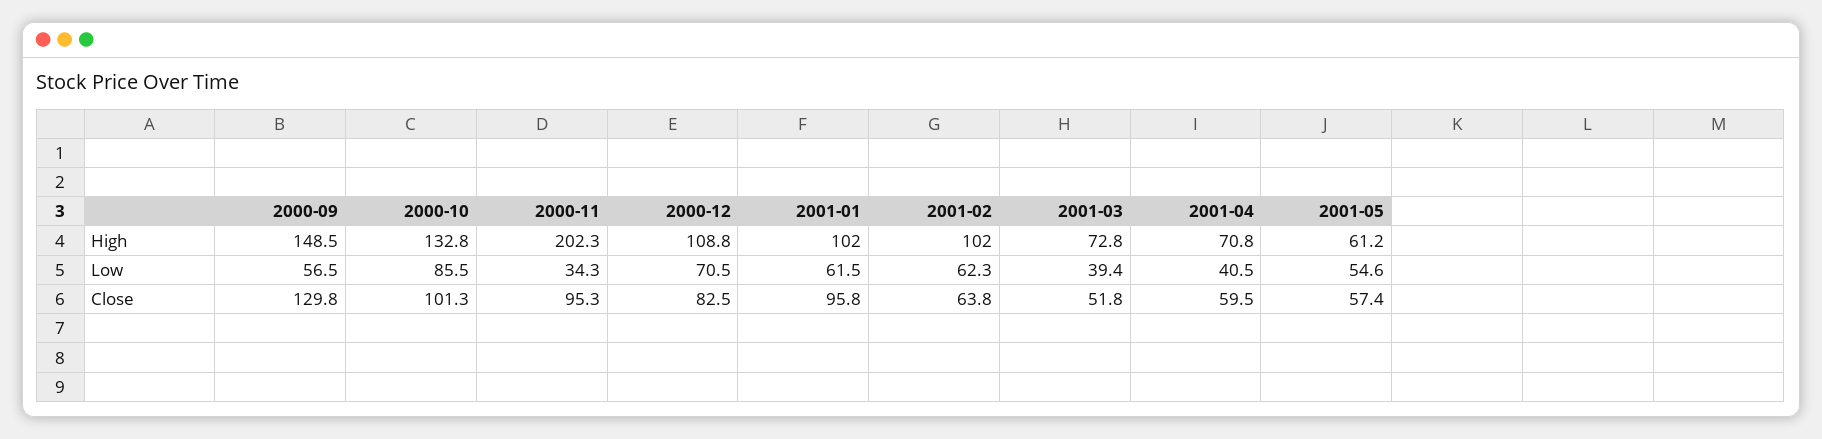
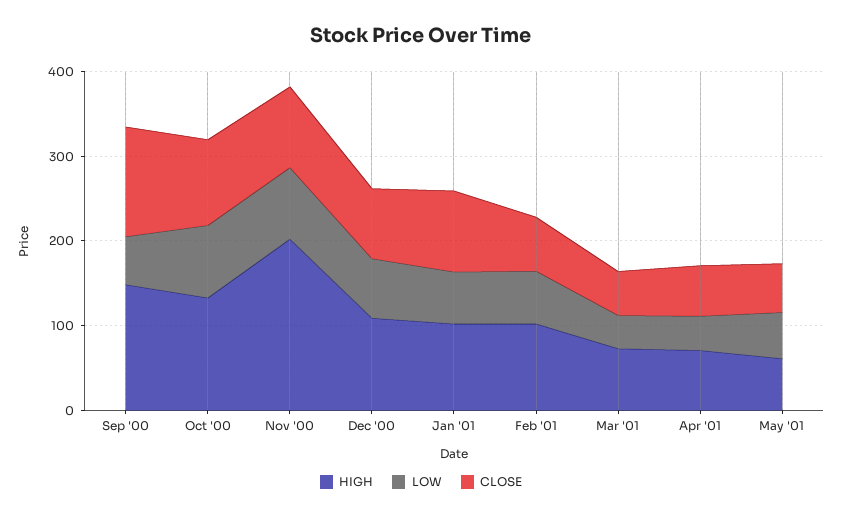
Low, 2000-11: 34.3 -> 80

